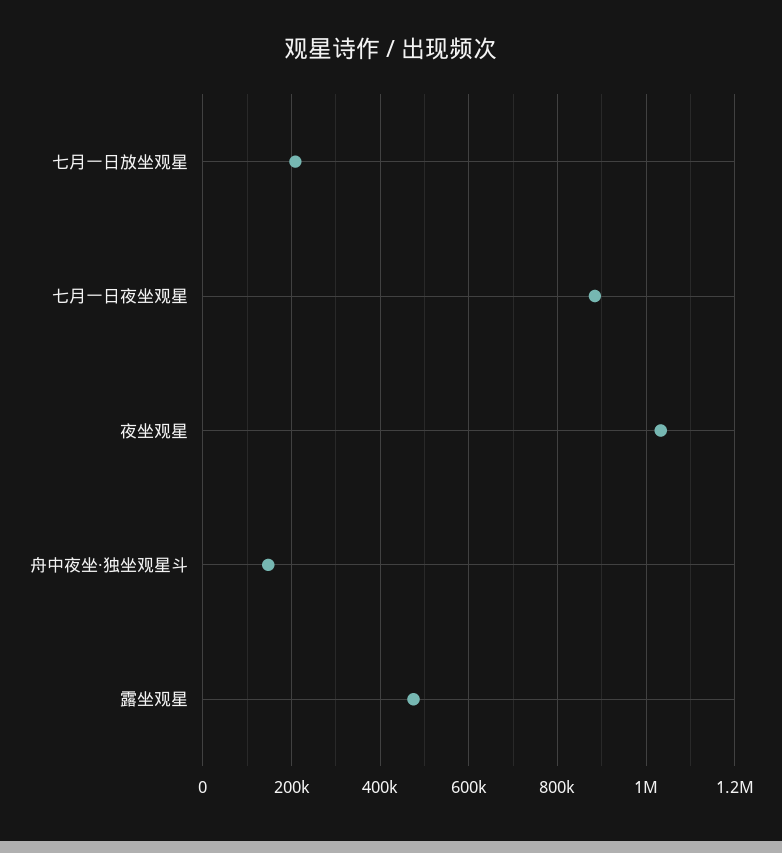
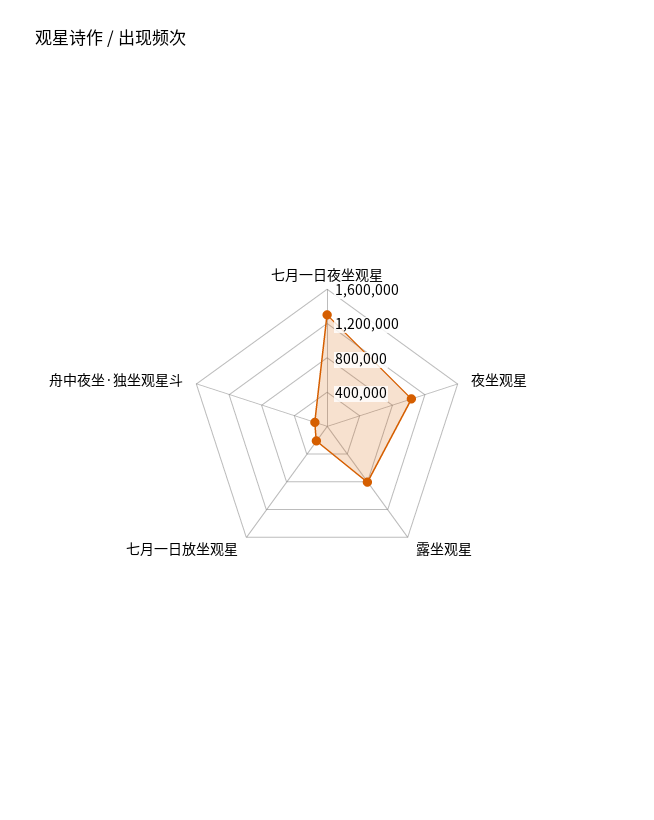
七月一日夜坐观星: 880000 -> 1300000
露坐观星: 480000 -> 800000

